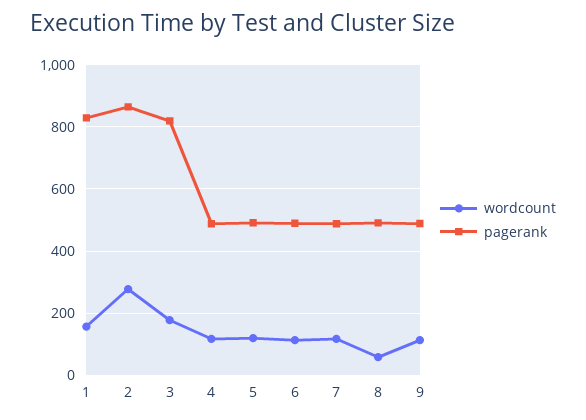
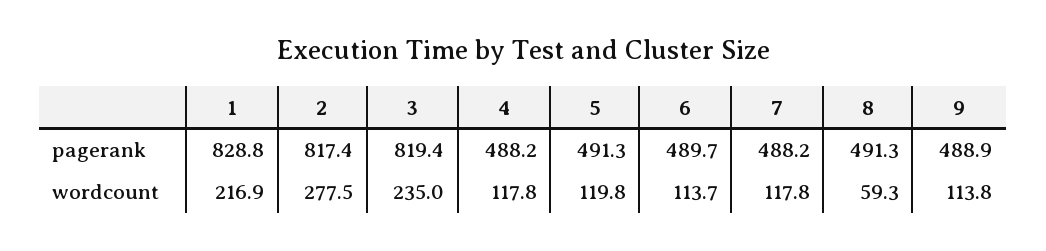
wordcount, 1: 160 -> 216.9
pagerank, 2: 860 -> 817.4
wordcount, 3: 180 -> 235

